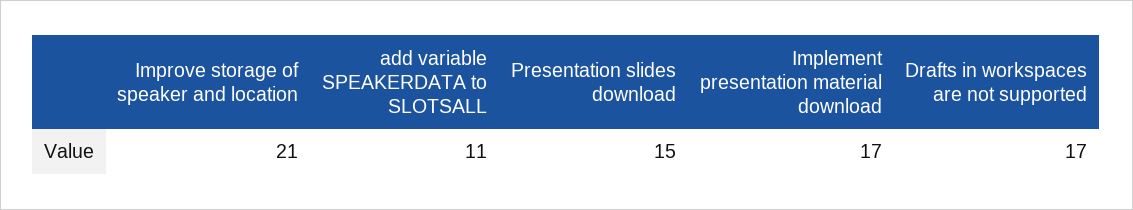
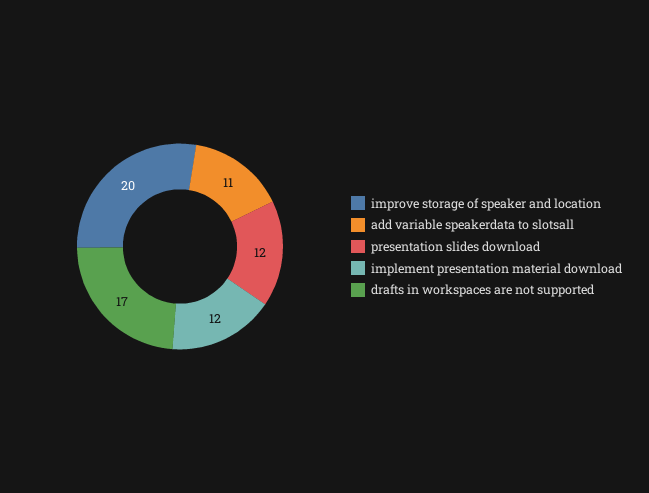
Improve storage of speaker and location: 21 -> 20
Presentation slides download: 15 -> 12
Implement presentation material download: 17 -> 12

